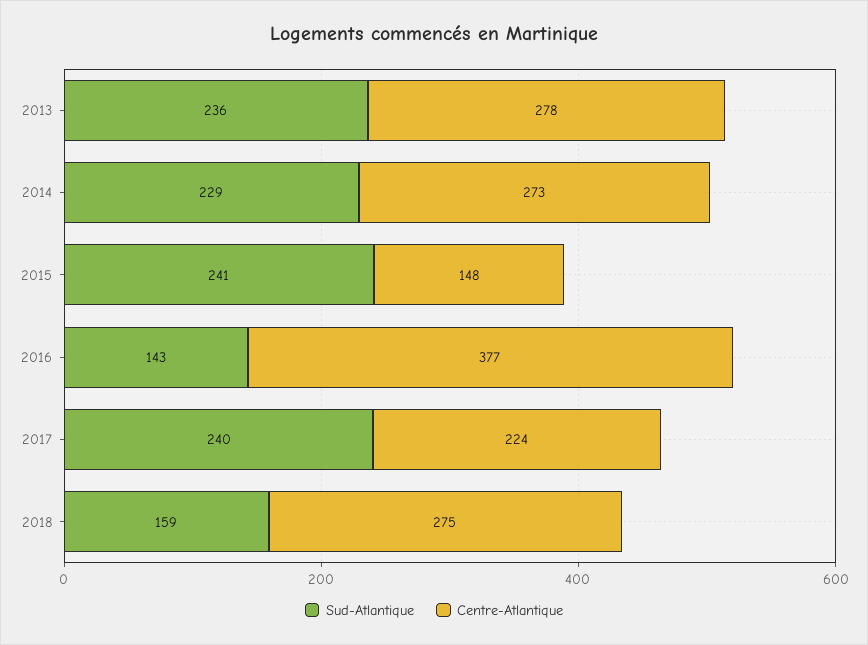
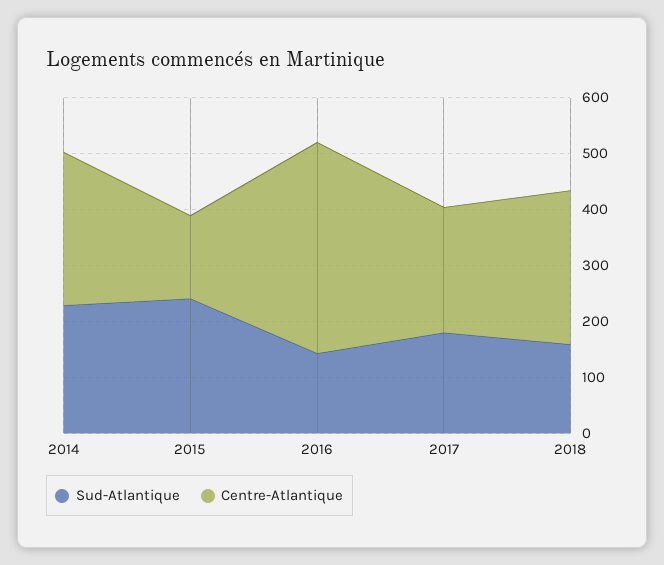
Sud-Atlantique, 2013: 236 -> none
Centre-Atlantique, 2013: 278 -> none
Sud-Atlantique, 2017: 240 -> 180

